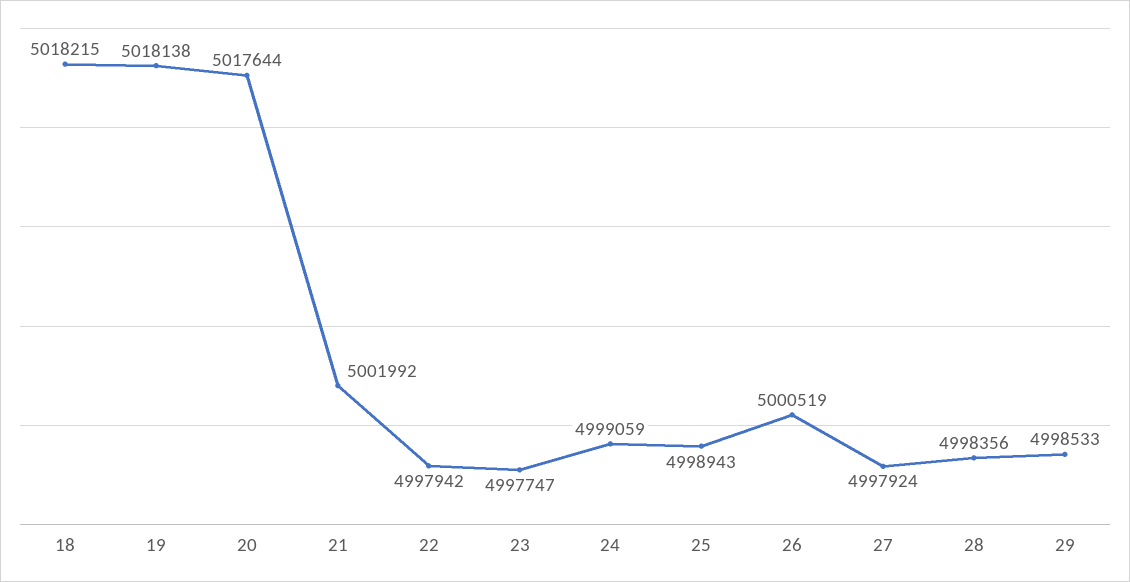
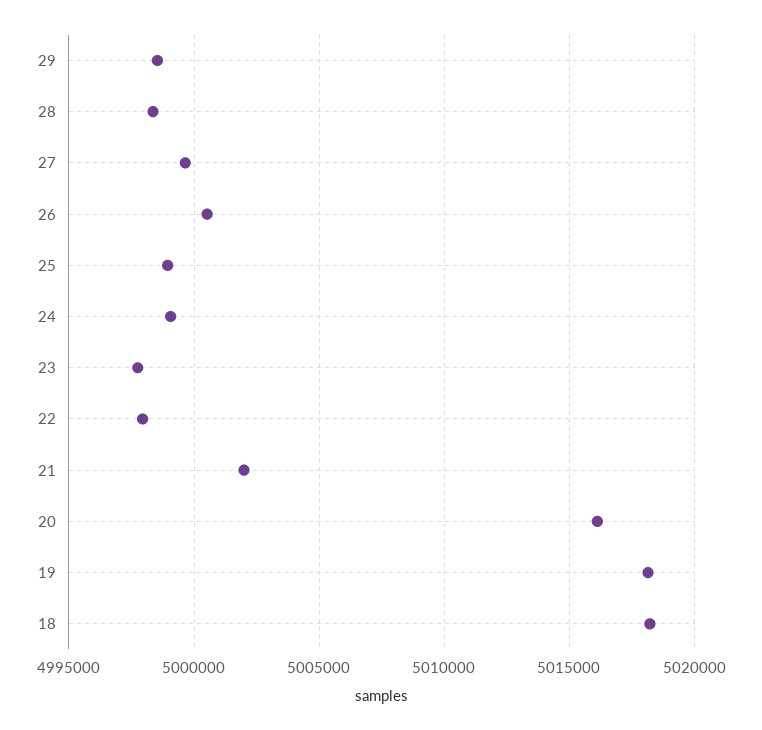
20: 5017644 -> 5016000
27: 4997924 -> 4999500

